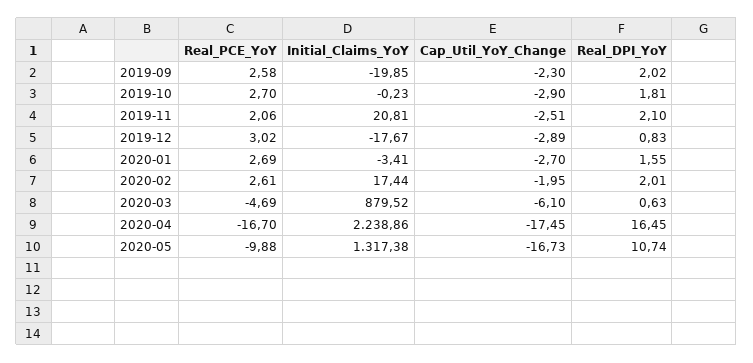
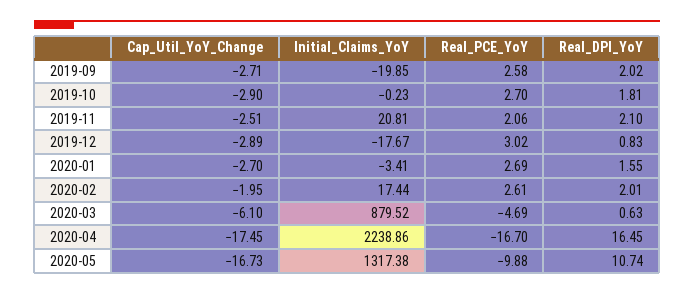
Cap_Util_YoY_Change, 2019-09: -2.3 -> -2.71

